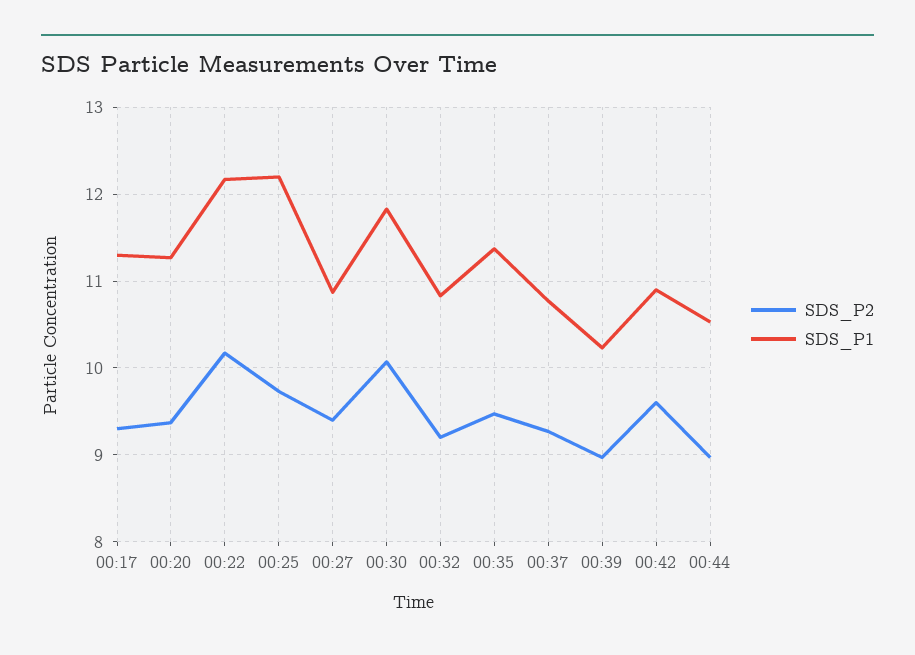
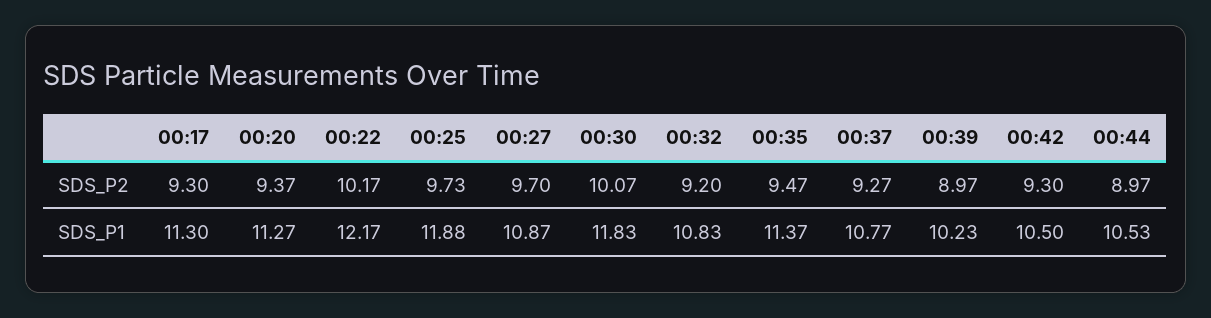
SDS_P1, 00:25: 12.2 -> 11.88
SDS_P2, 00:27: 9.4 -> 9.7
SDS_P2, 00:42: 9.6 -> 9.3
SDS_P1, 00:42: 10.9 -> 10.5

